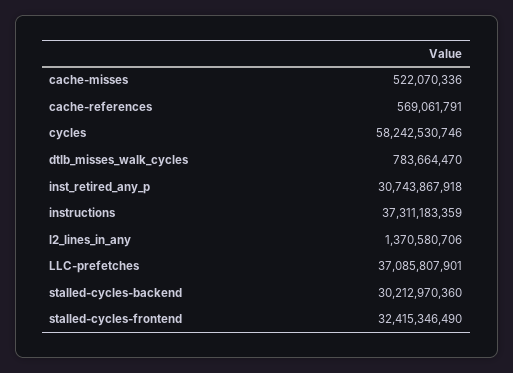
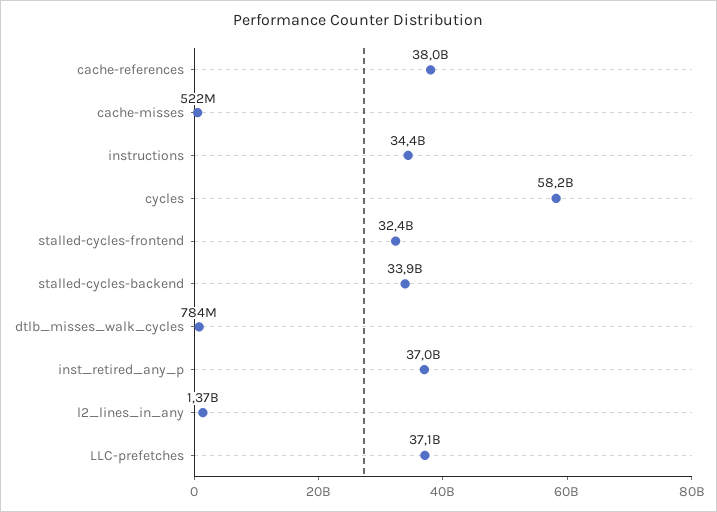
cache-references: 569061791 -> 38000000000
inst_retired_any_p: 30743867918 -> 37000000000
instructions: 37311183359 -> 34400000000
stalled-cycles-backend: 30212970360 -> 33900000000

